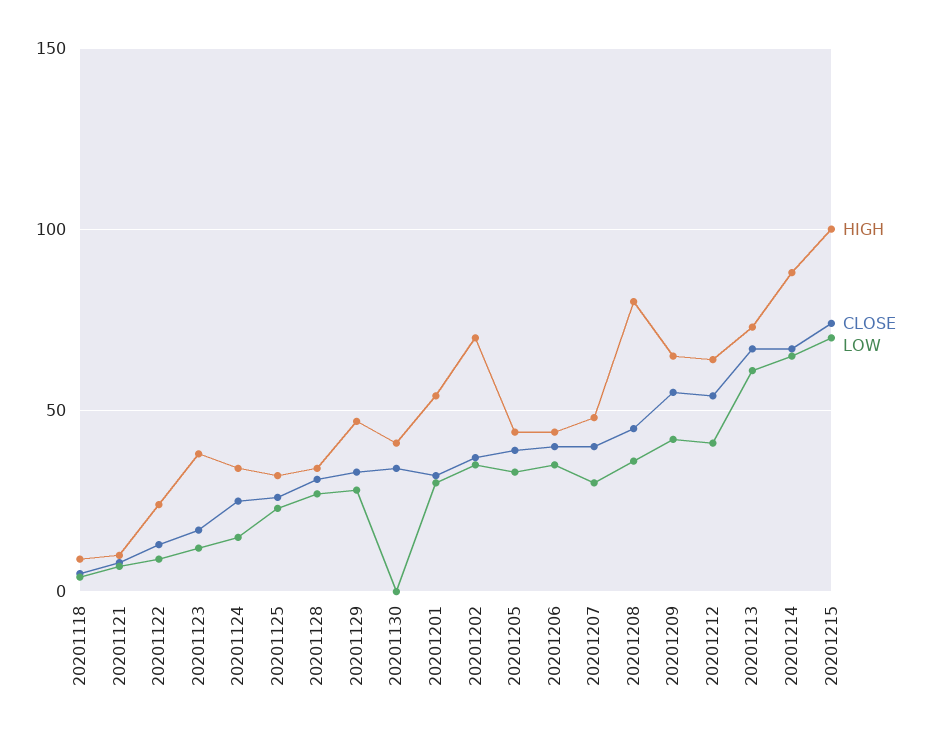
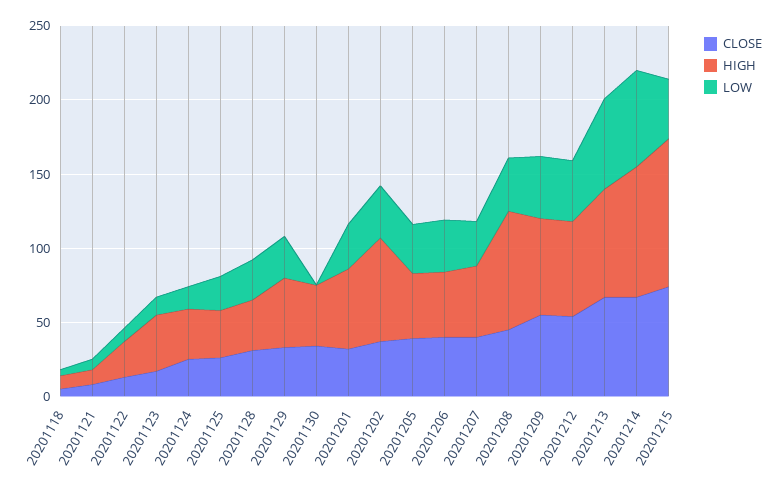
LOW, 20201215: 70 -> 40

